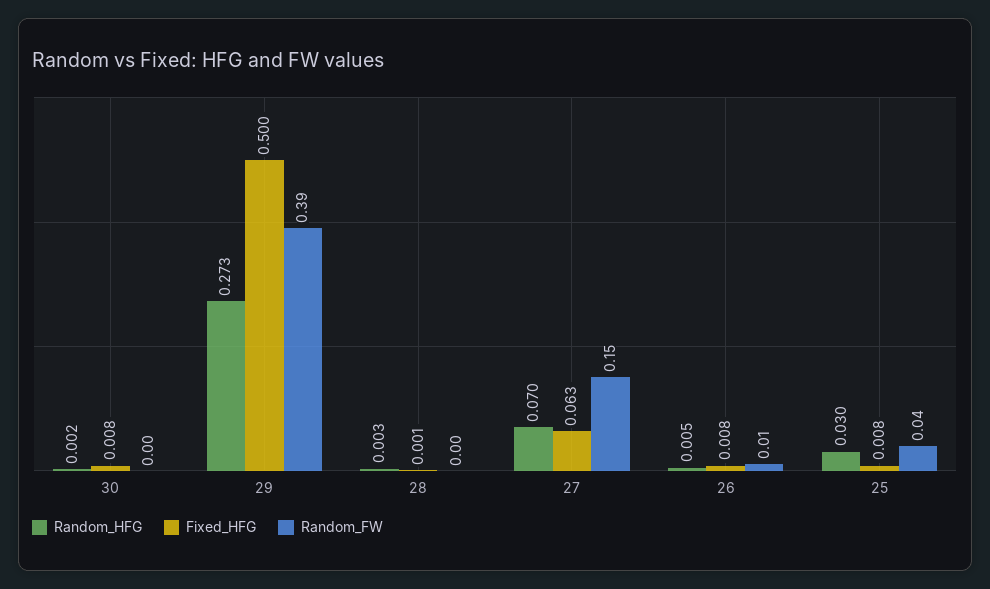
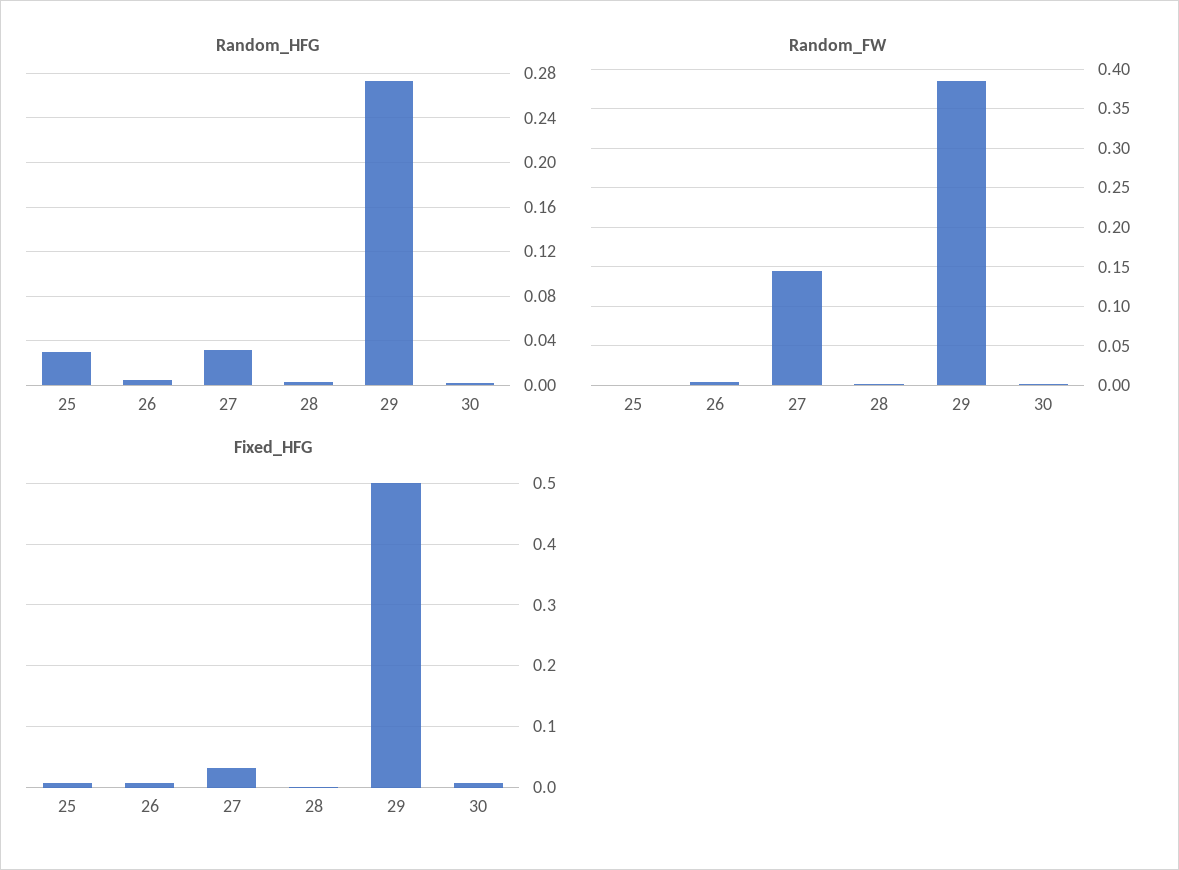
Random_HFG, 27: 0.07 -> 0.03
Fixed_HFG, 27: 0.063 -> 0.03
Random_FW, 25: 0.04 -> 0

